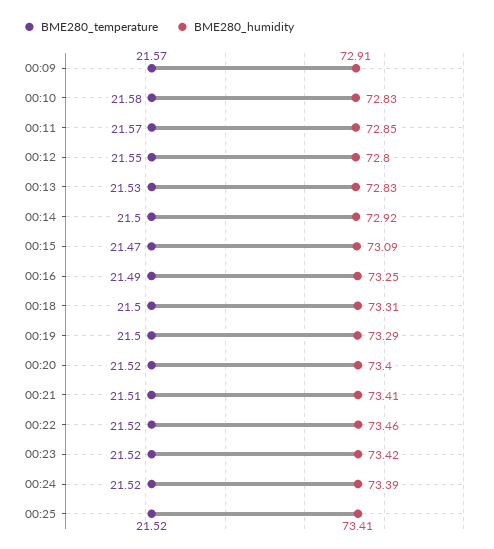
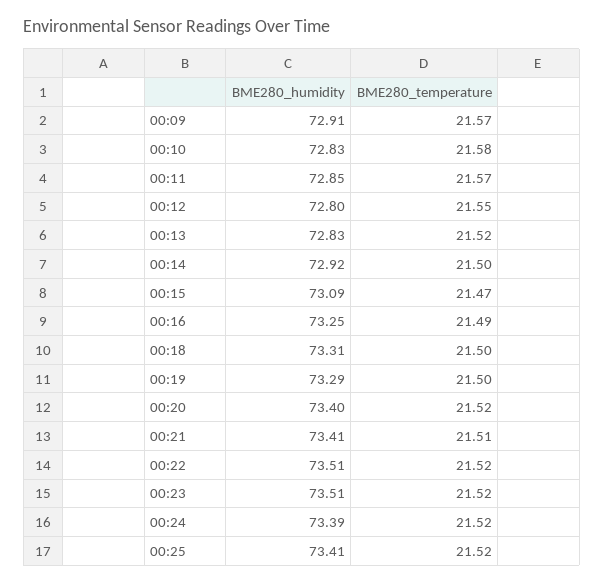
BME280_temperature, 00:13: 21.53 -> 21.52
BME280_humidity, 00:22: 73.46 -> 73.51
BME280_humidity, 00:23: 73.42 -> 73.51

